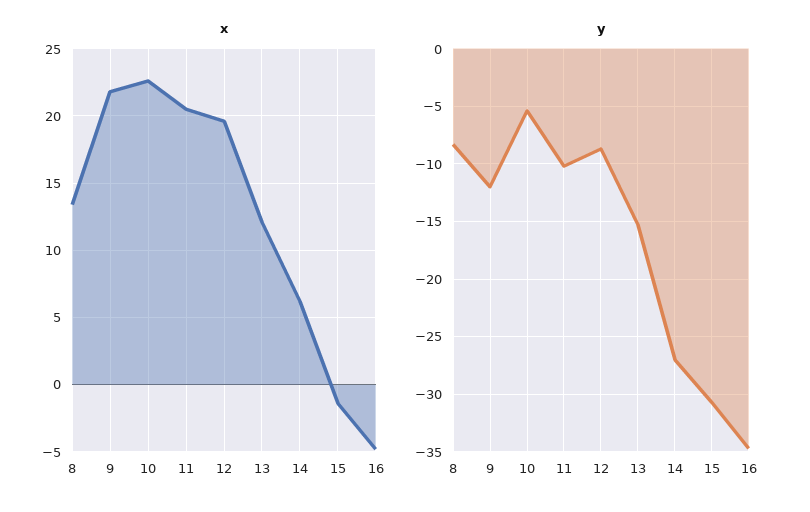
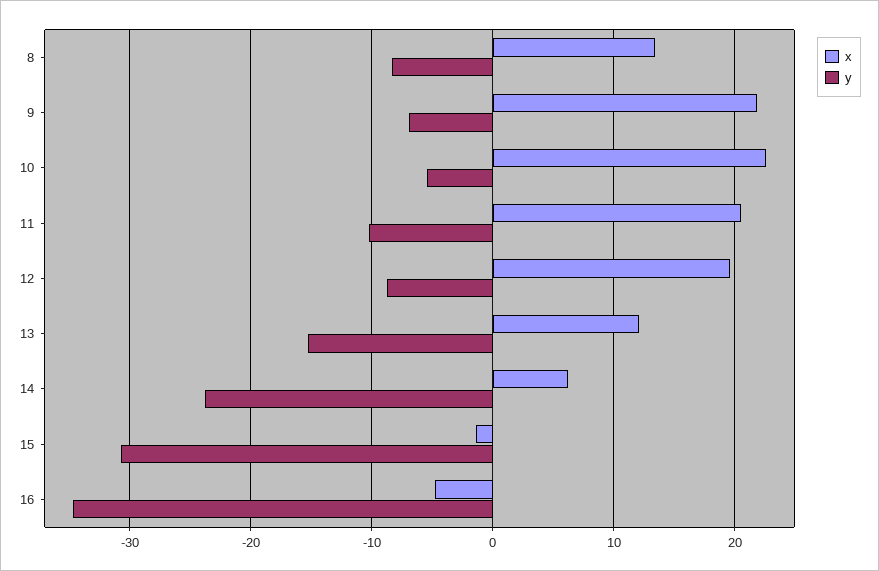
y, 9: -12 -> -7
y, 14: -27 -> -24

